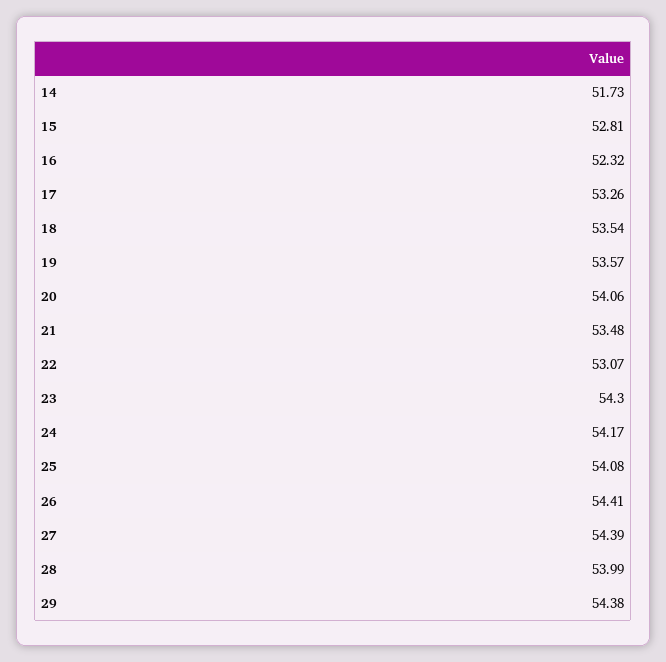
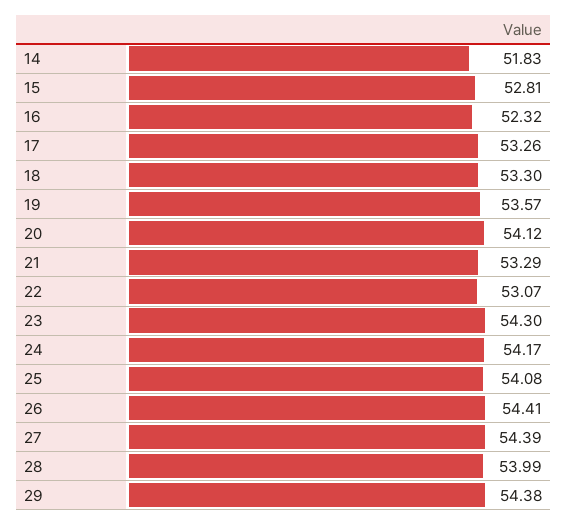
14: 51.73 -> 51.83
18: 53.54 -> 53.3
20: 54.06 -> 54.12
21: 53.48 -> 53.29

